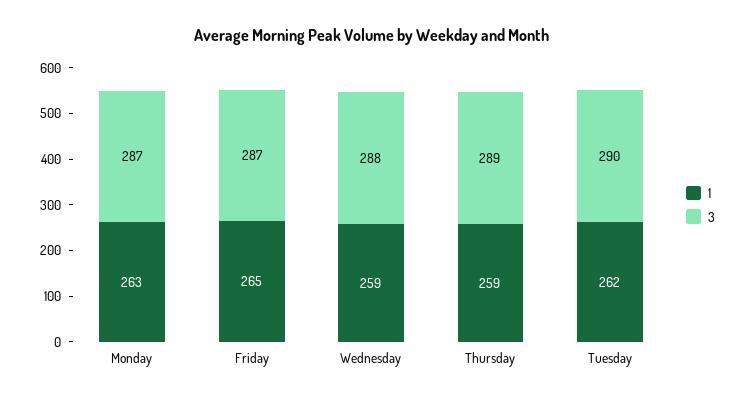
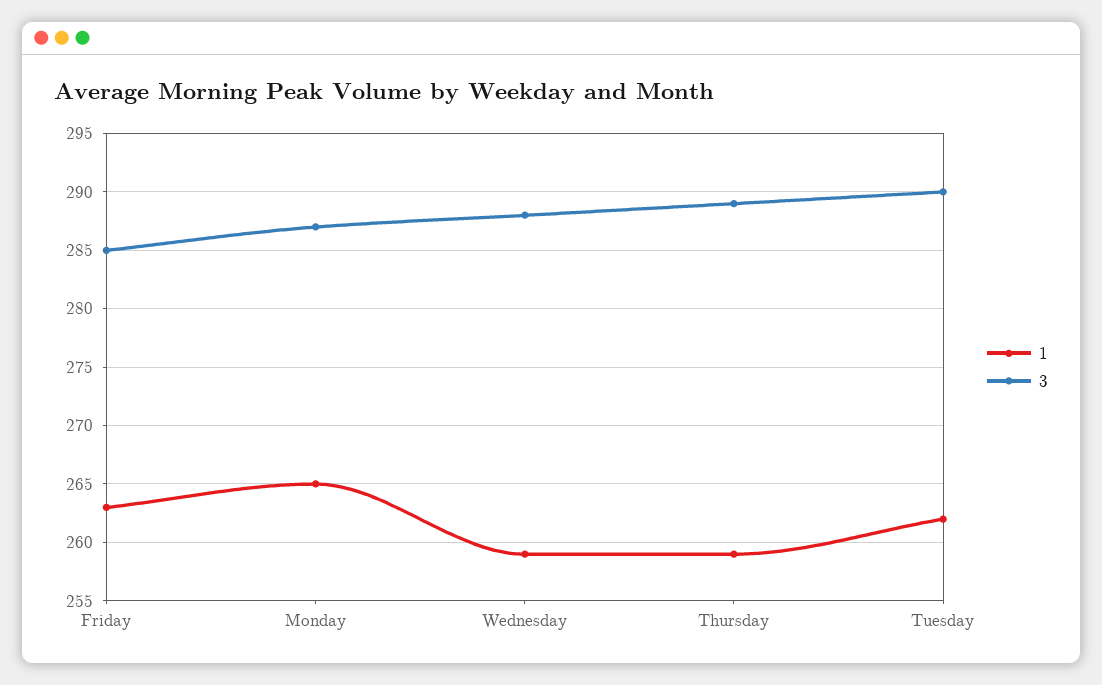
1, Monday: 263 -> 265
1, Friday: 265 -> 263
3, Friday: 287 -> 285

